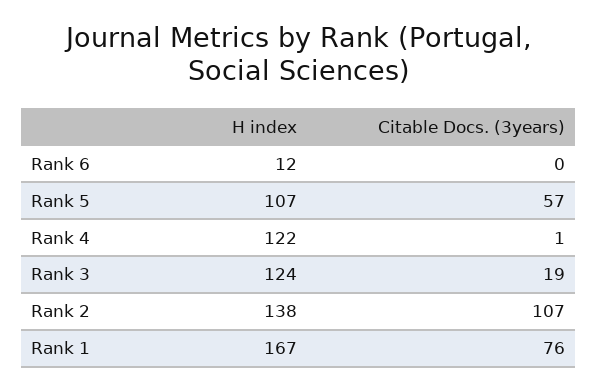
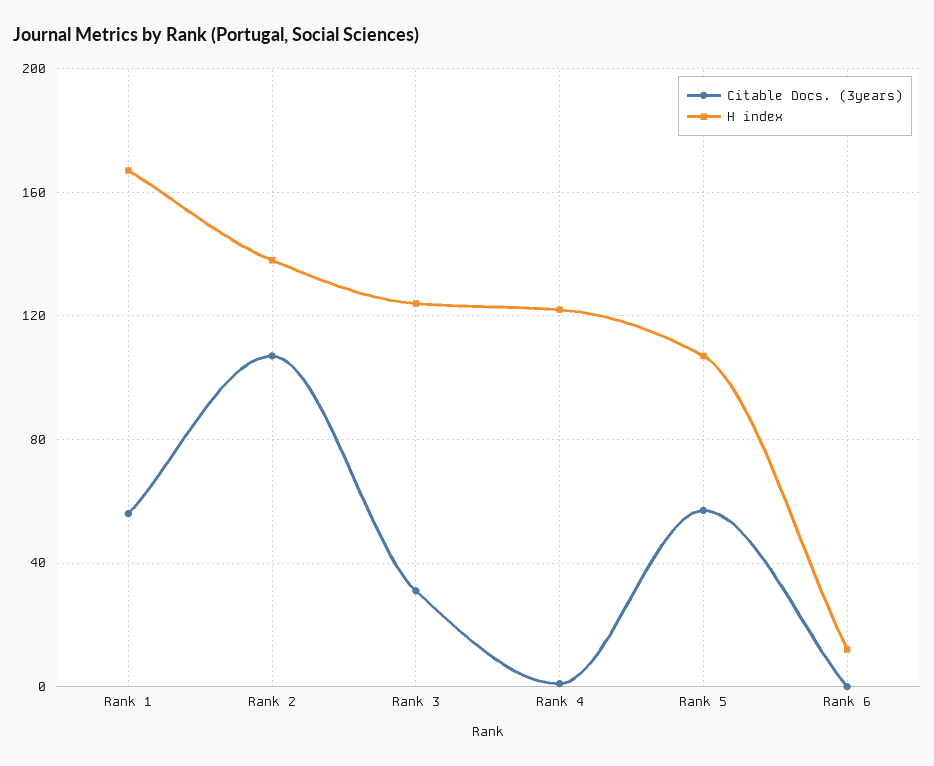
Citable Docs. (3years), Rank 3: 19 -> 30
Citable Docs. (3years), Rank 1: 76 -> 55

